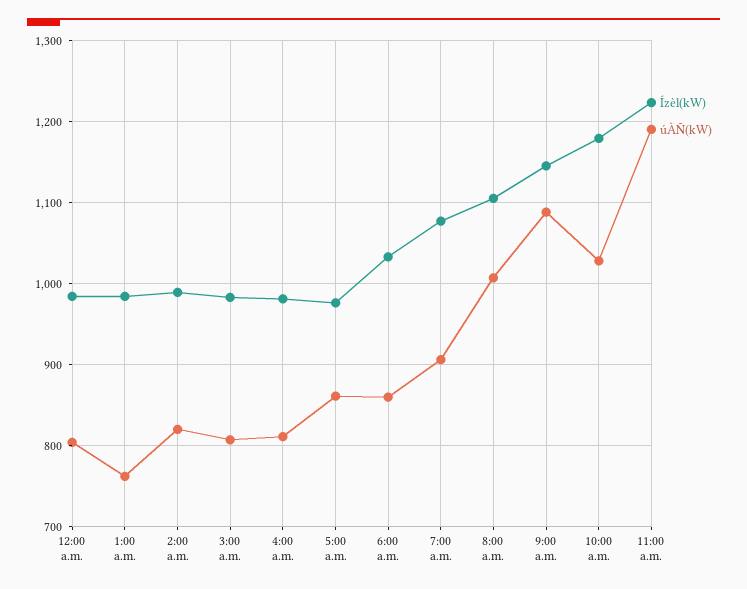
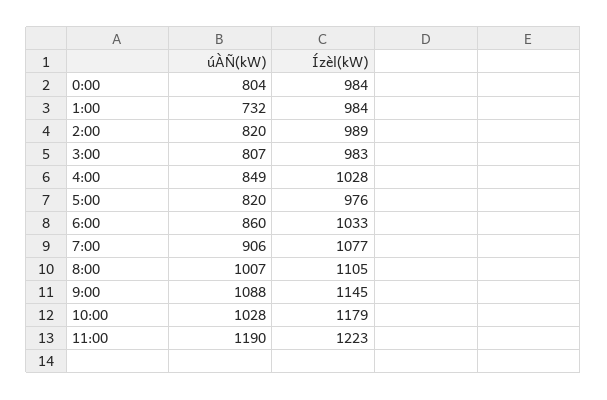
úÀÑ(kW), 1:00 a.m.: 760 -> 732
Ízèl(kW), 4:00 a.m.: 980 -> 1028
úÀÑ(kW), 4:00 a.m.: 810 -> 849
úÀÑ(kW), 5:00 a.m.: 860 -> 820

